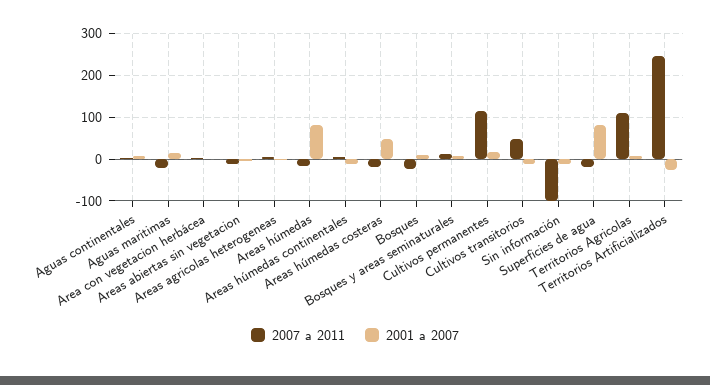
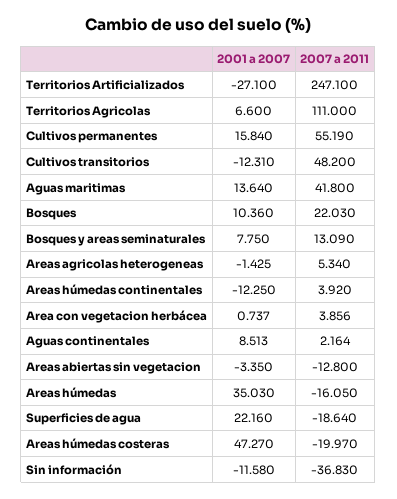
2007 a 2011, Aguas maritimas: -20 -> 41.8
2001 a 2007, Areas húmedas: 80 -> 35.03
2007 a 2011, Bosques: -20 -> 22.03
2007 a 2011, Cultivos permanentes: 120 -> 55.19
2007 a 2011, Sin información: -100 -> -36.83
2001 a 2007, Superficies de agua: 80 -> 22.16

